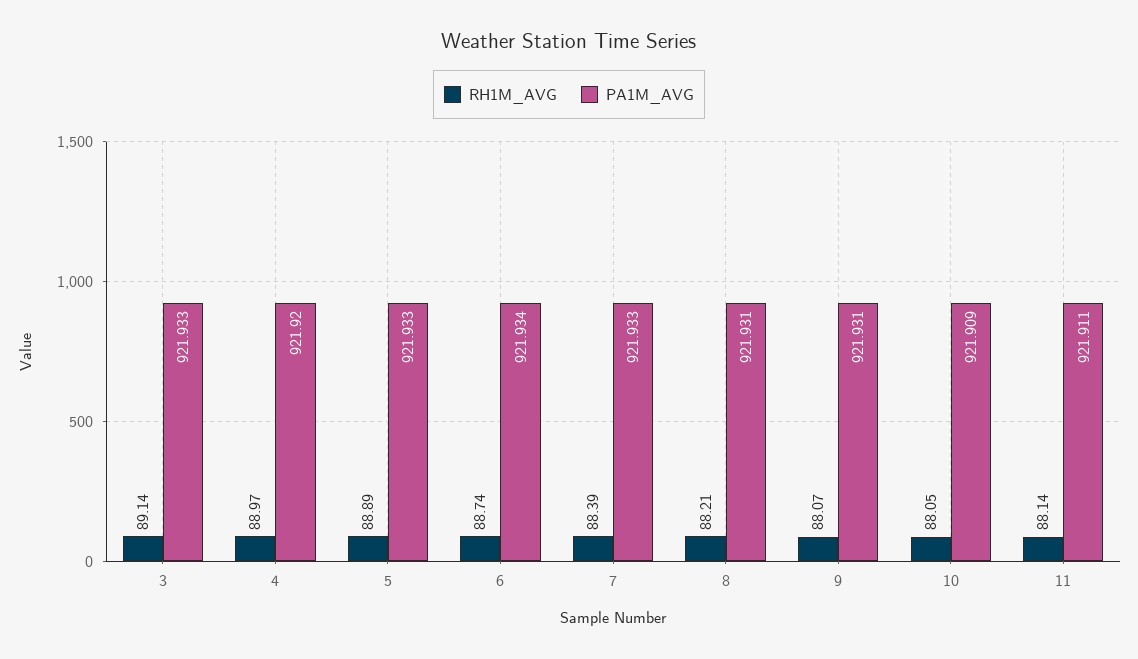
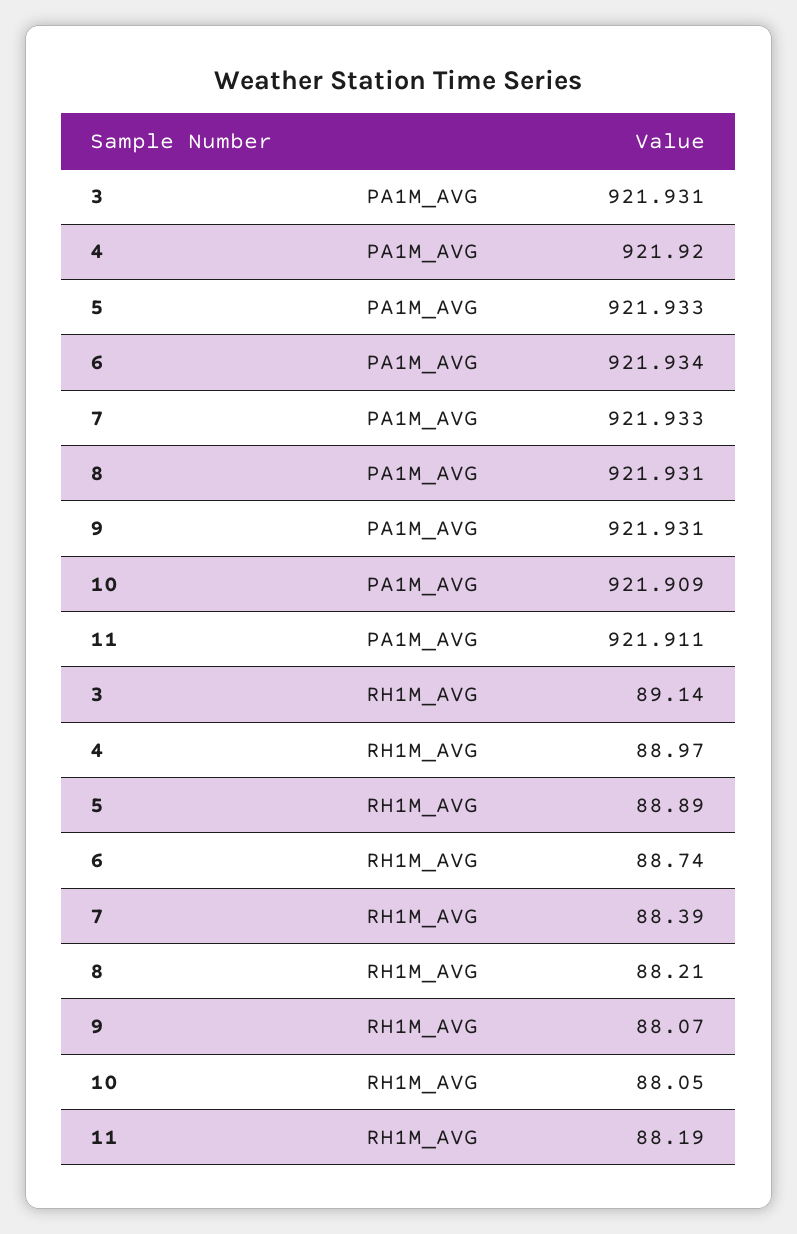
PA1M_AVG, 3: 921.933 -> 921.931
RH1M_AVG, 11: 88.14 -> 88.19

